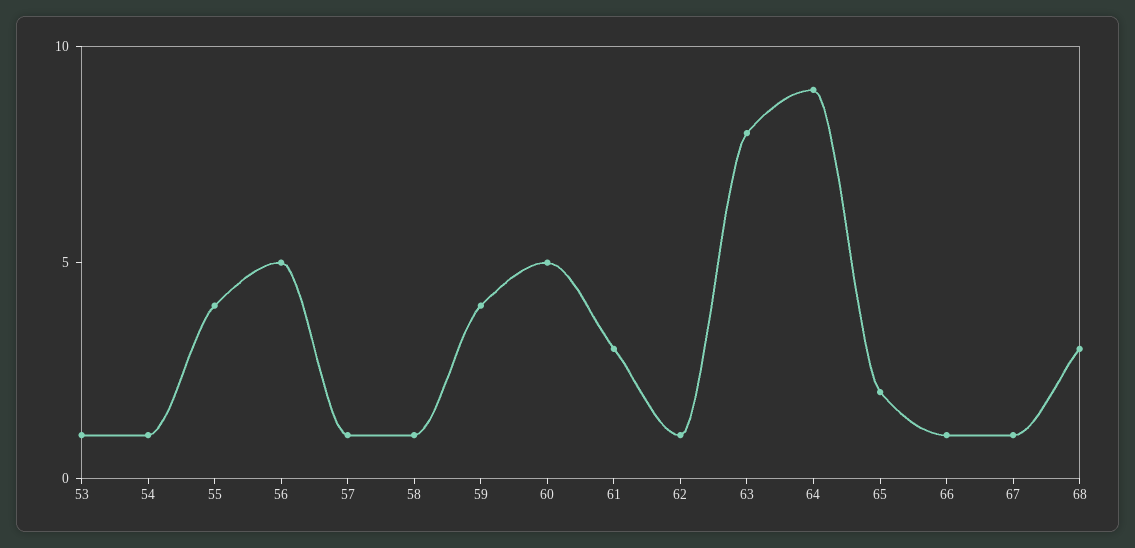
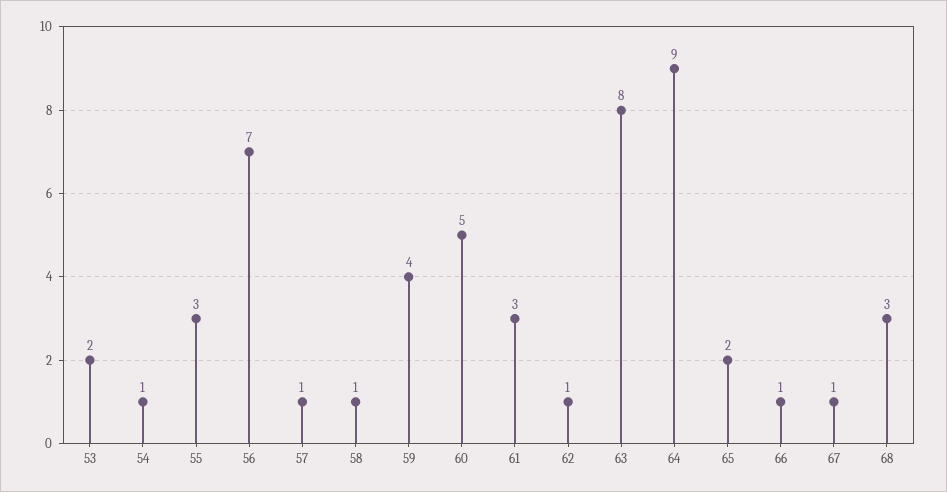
53: 1 -> 2
55: 4 -> 3
56: 5 -> 7

